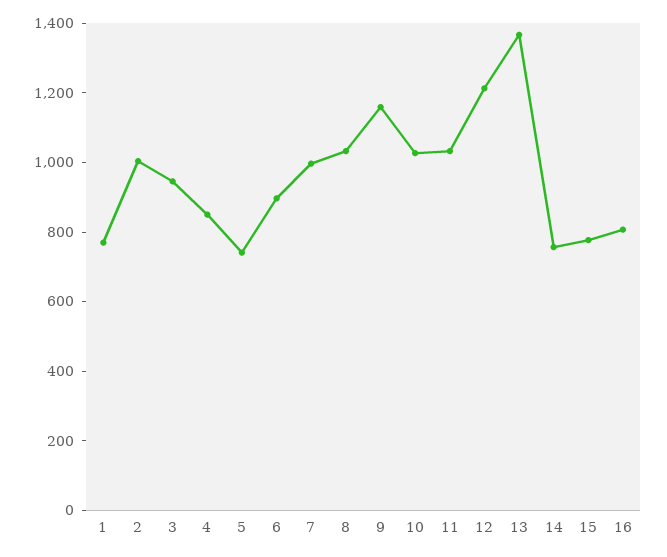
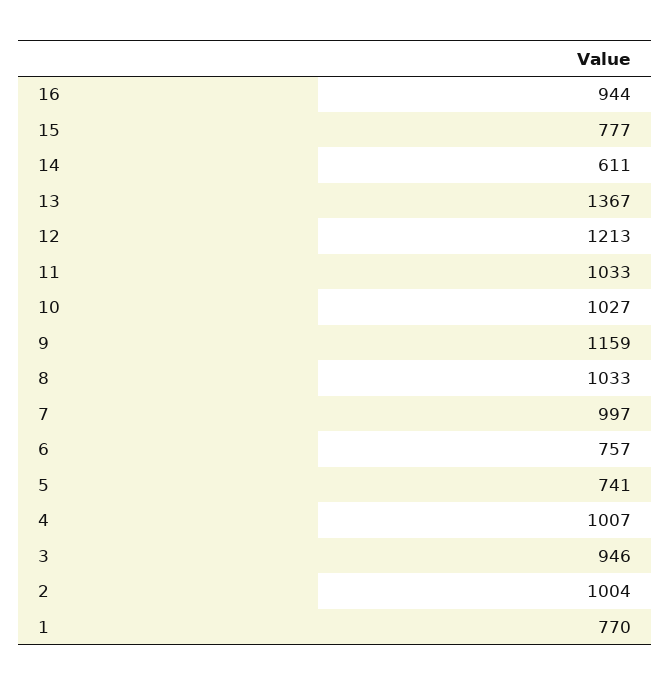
4: 850 -> 1007
6: 900 -> 757
14: 750 -> 611
16: 800 -> 944

